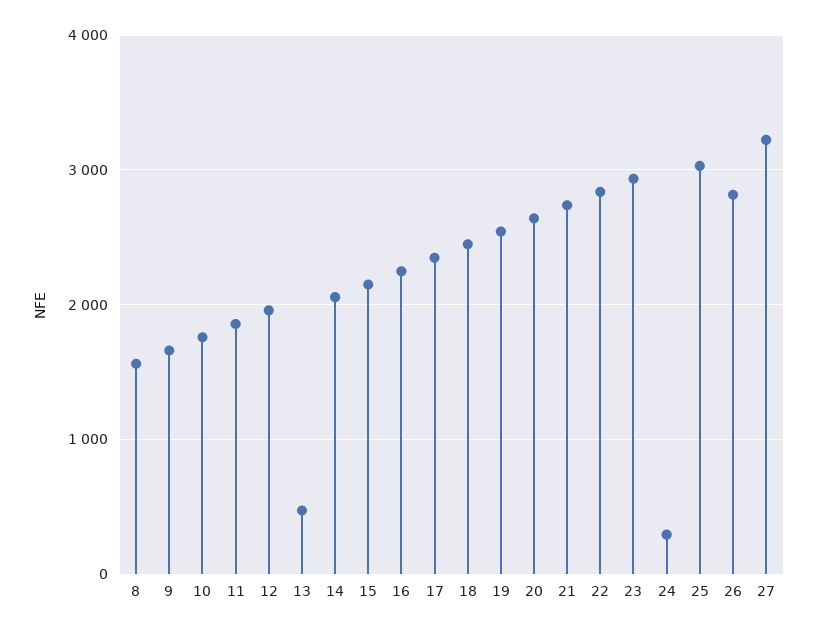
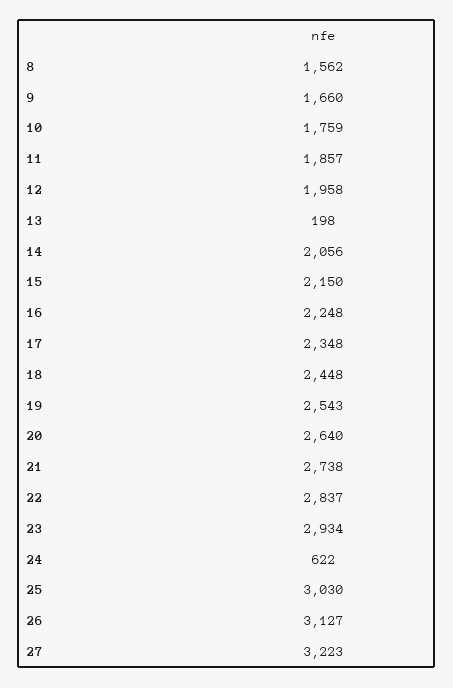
13: 500 -> 198
24: 300 -> 622
26: 2800 -> 3127

